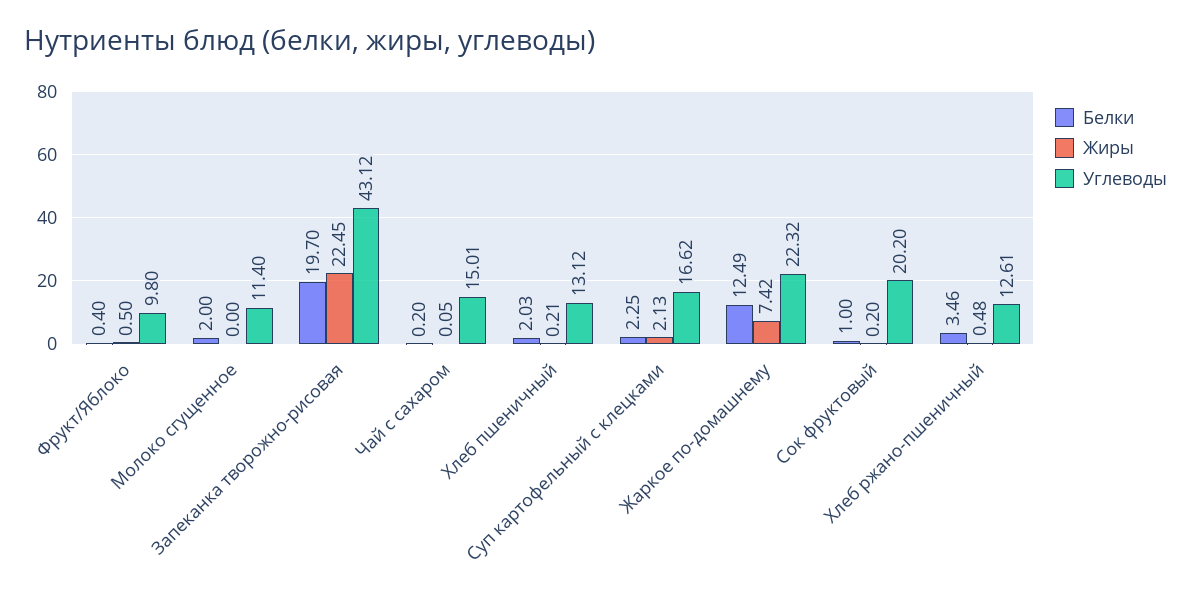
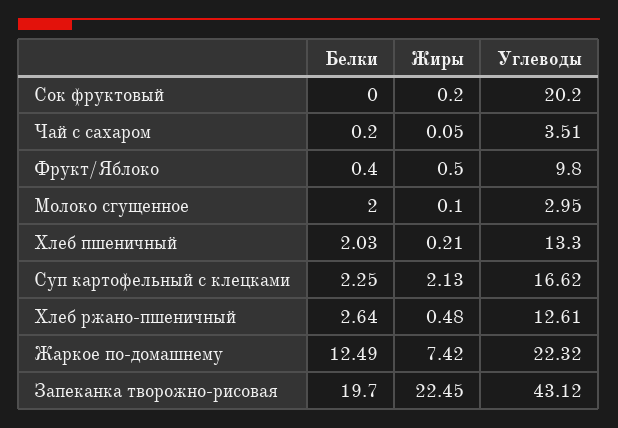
Жиры, Молоко сгущенное: 0 -> 0.1
Углеводы, Молоко сгущенное: 11.4 -> 2.95
Углеводы, Чай с сахаром: 15.01 -> 3.51
Углеводы, Хлеб пшеничный: 13.12 -> 13.3
Белки, Сок фруктовый: 1 -> 0
Белки, Хлеб ржано-пшеничный: 3.46 -> 2.64

